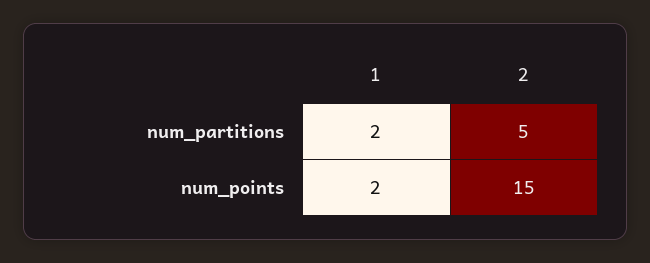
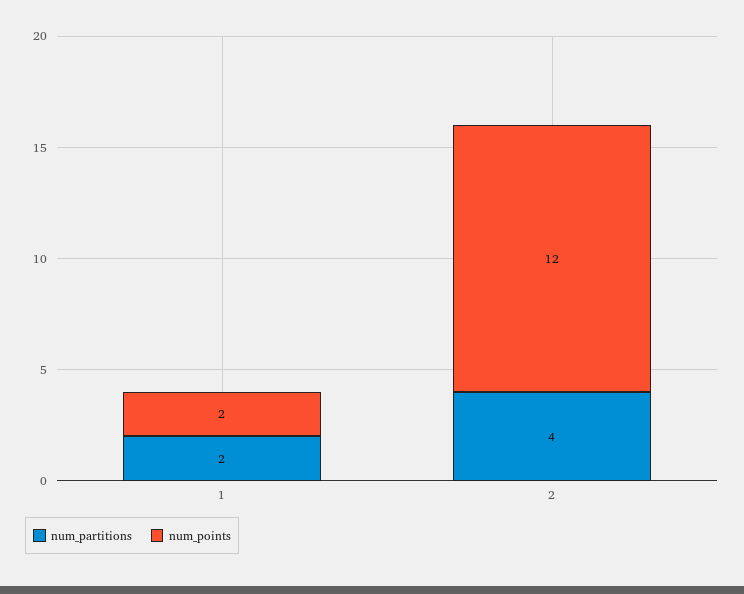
num_partitions, 2: 5 -> 4
num_points, 2: 15 -> 12

